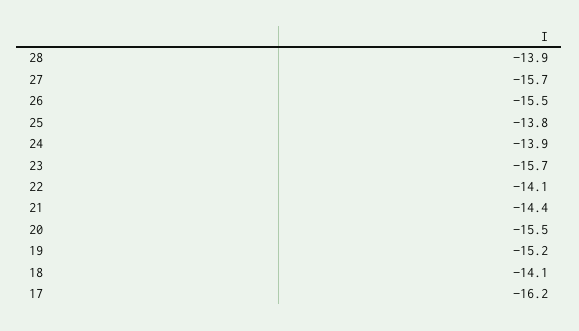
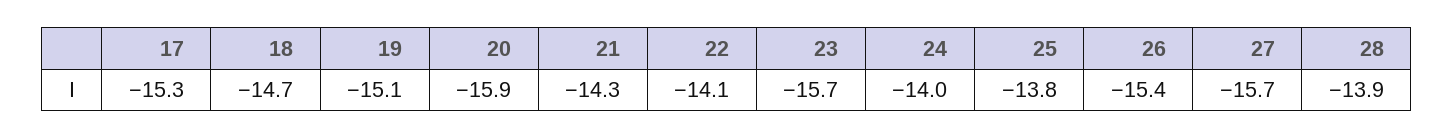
26: -15.5 -> -15.4
24: -13.9 -> -14
21: -14.4 -> -14.3
20: -15.5 -> -15.9
19: -15.2 -> -15.1
18: -14.1 -> -14.7
17: -16.2 -> -15.3

